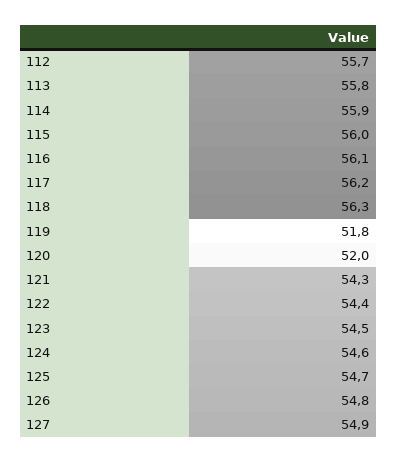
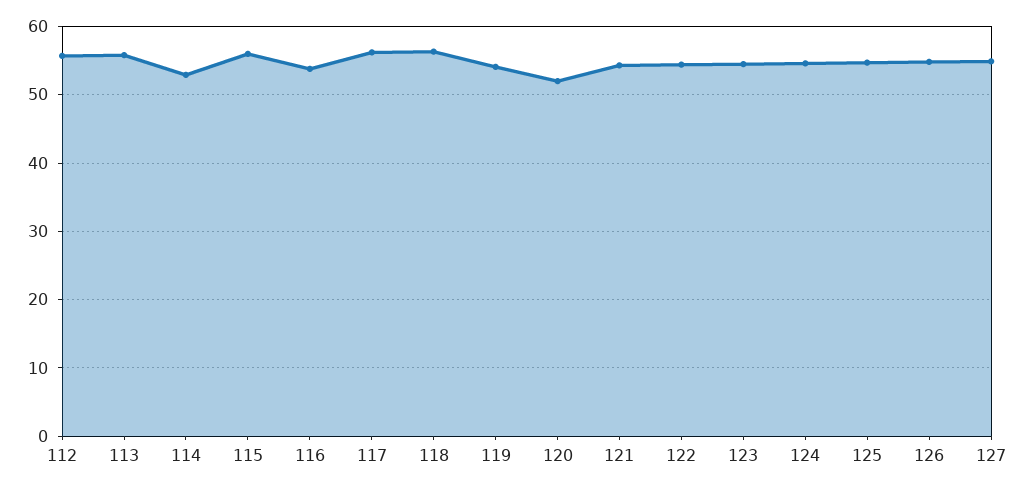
114: 55.9 -> 53
116: 56.1 -> 54
119: 51.8 -> 54

